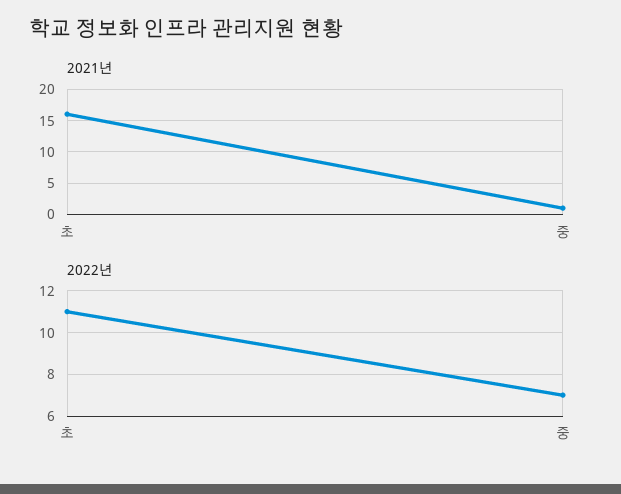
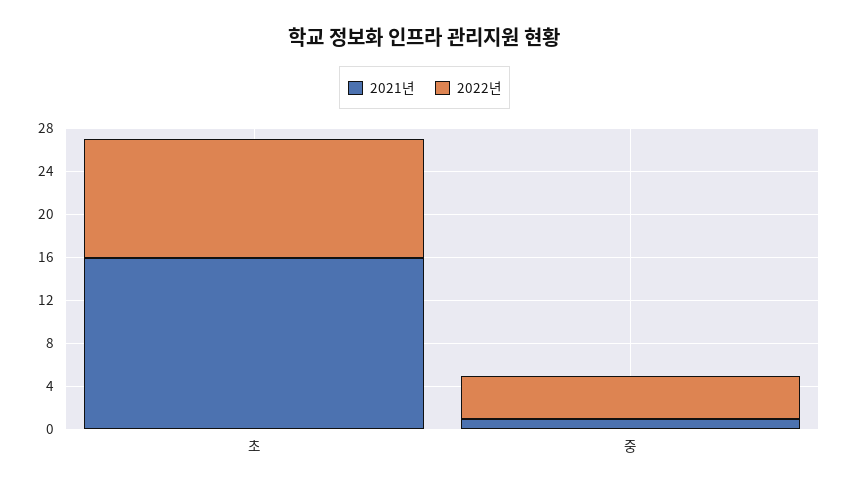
2022년, 중: 7 -> 4

